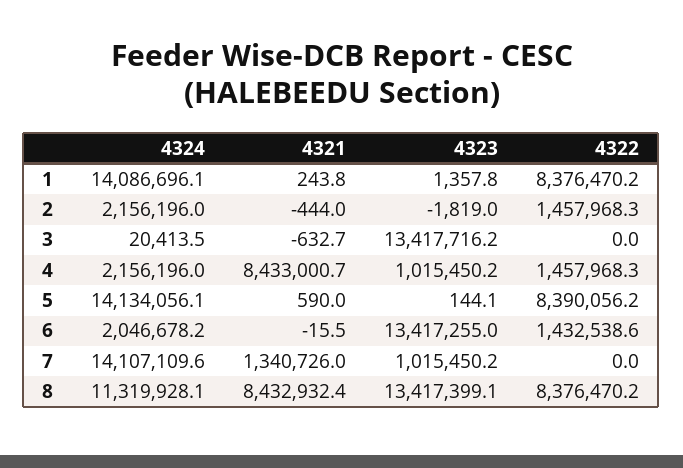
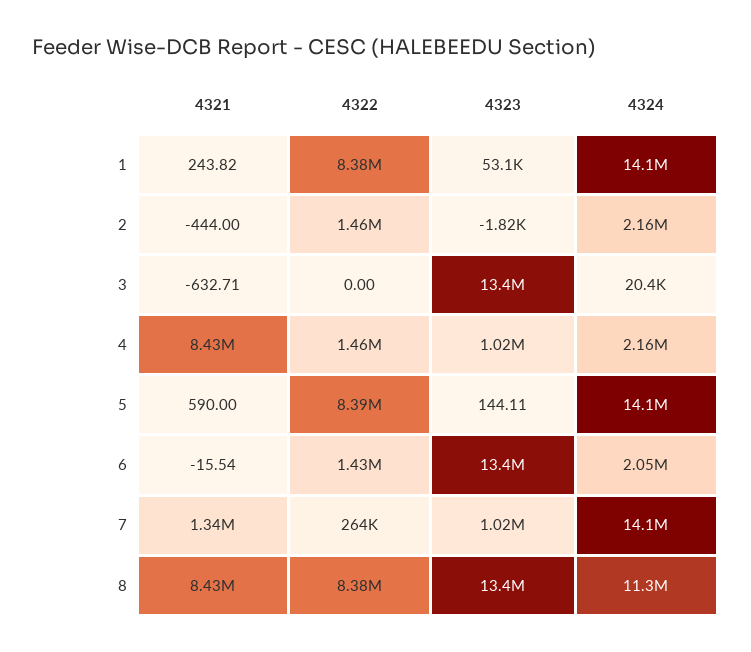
4323, 1: 1357.8 -> 53100
4322, 7: 0 -> 264000

